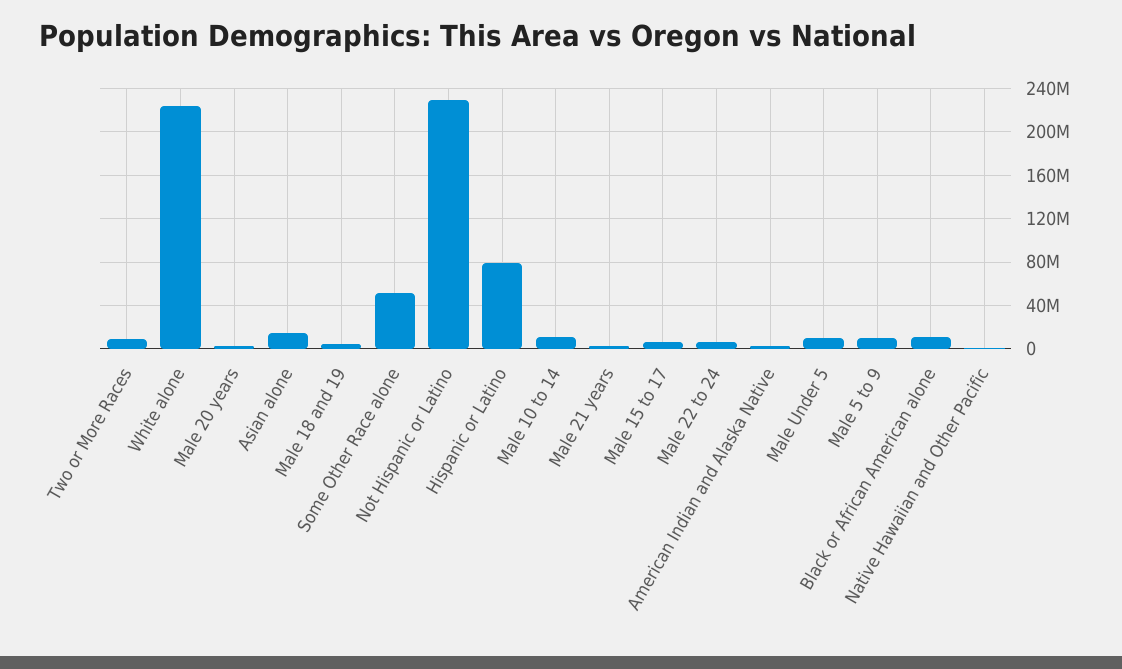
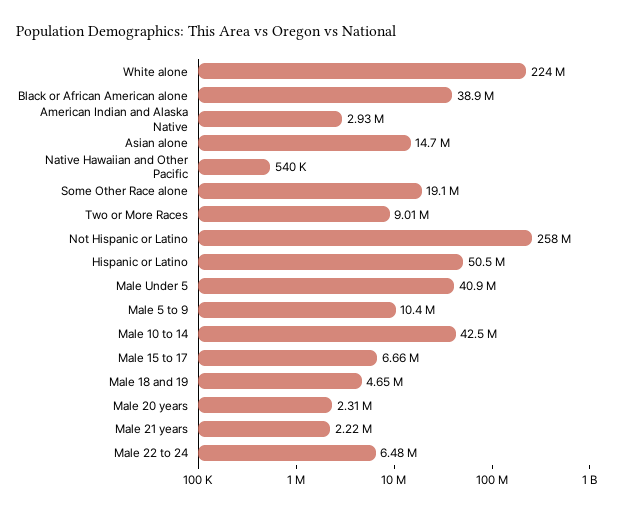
Some Other Race alone: 50000000 -> 19100000
Not Hispanic or Latino: 230000000 -> 258000000
Hispanic or Latino: 80000000 -> 50500000
Male 10 to 14: 10000000 -> 42500000
Male Under 5: 10000000 -> 40900000
Black or African American alone: 10000000 -> 38900000

